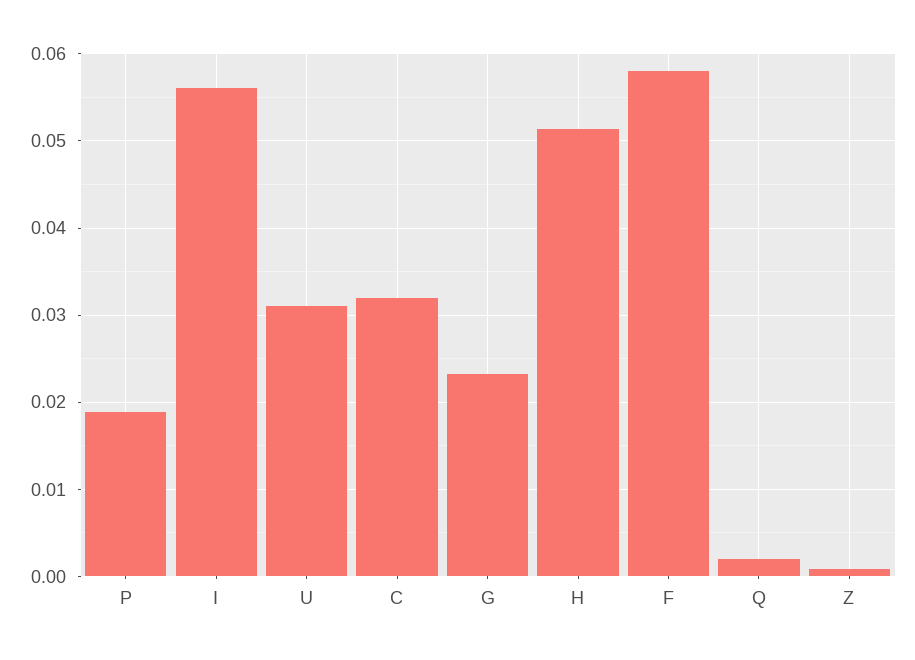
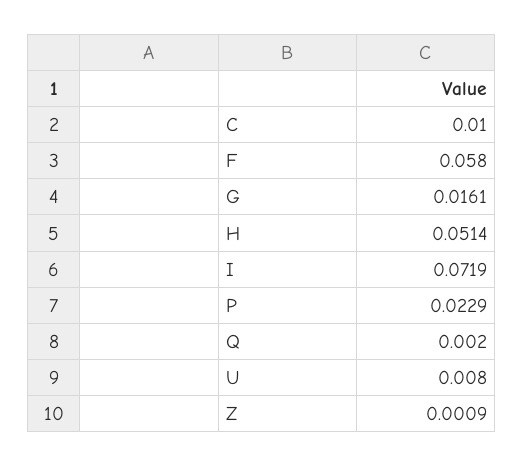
P: 0.019 -> 0.0229
I: 0.056 -> 0.0719
U: 0.031 -> 0.008
C: 0.032 -> 0.01
G: 0.023 -> 0.0161

